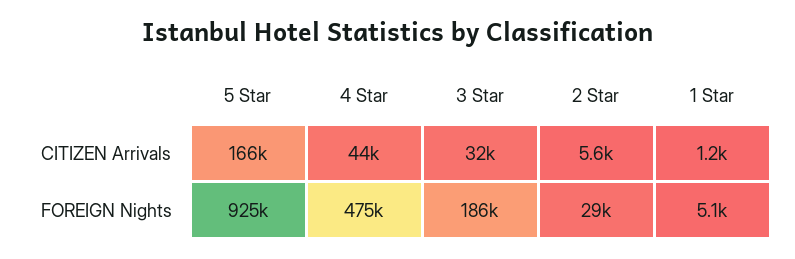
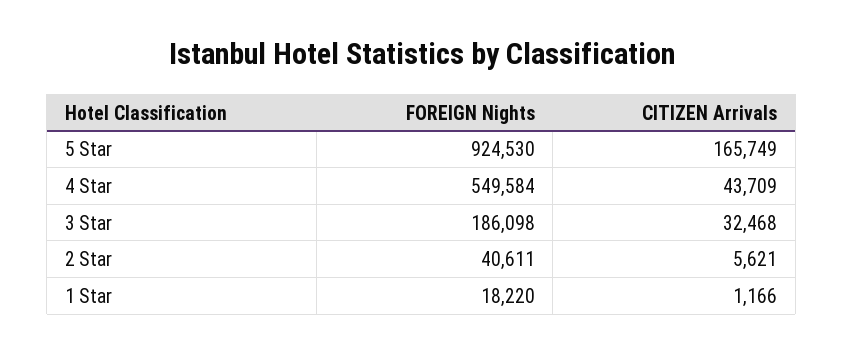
4 Star, FOREIGN Nights: 475000 -> 549584
2 Star, FOREIGN Nights: 29000 -> 40611
1 Star, FOREIGN Nights: 5100 -> 18220

